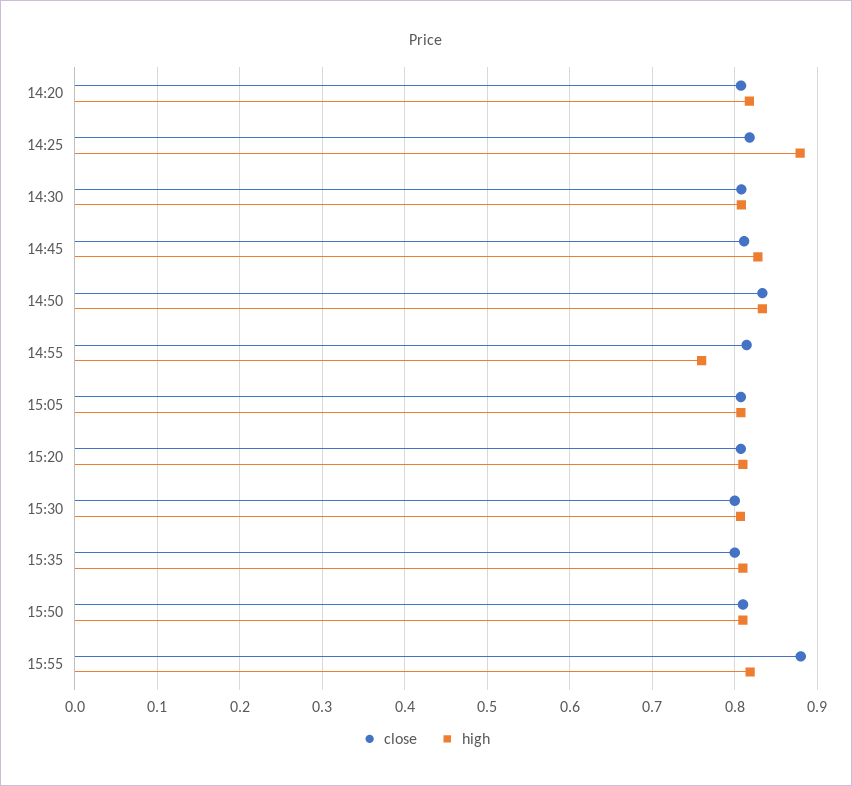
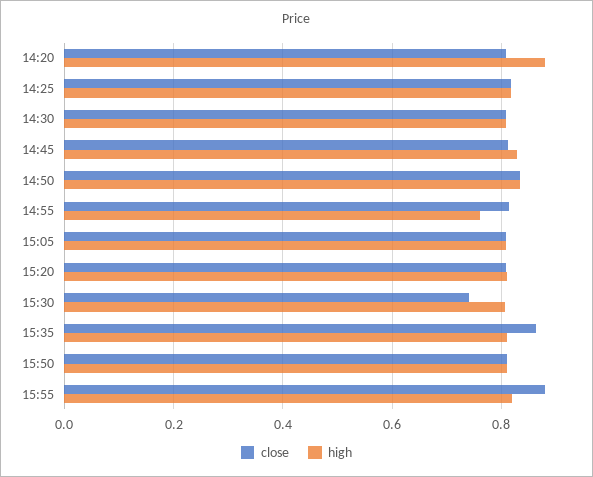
high, 14:20: 0.82 -> 0.88
high, 14:25: 0.88 -> 0.82
close, 15:30: 0.8 -> 0.74
close, 15:35: 0.8 -> 0.86

